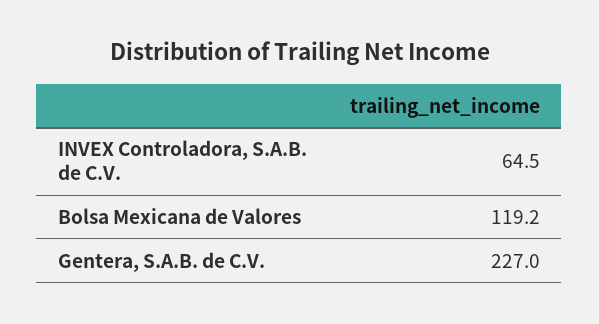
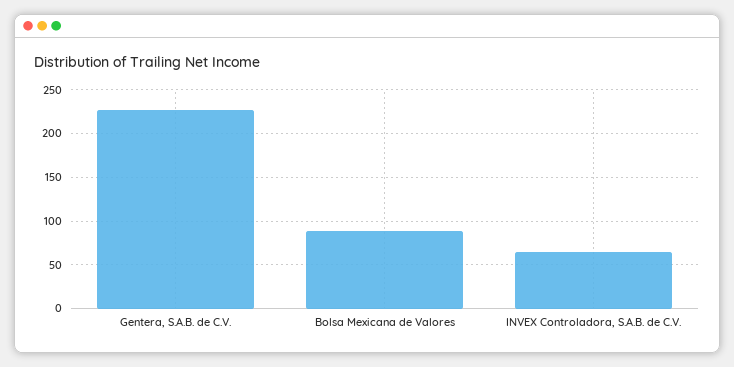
Bolsa Mexicana de Valores: 119.2 -> 90

